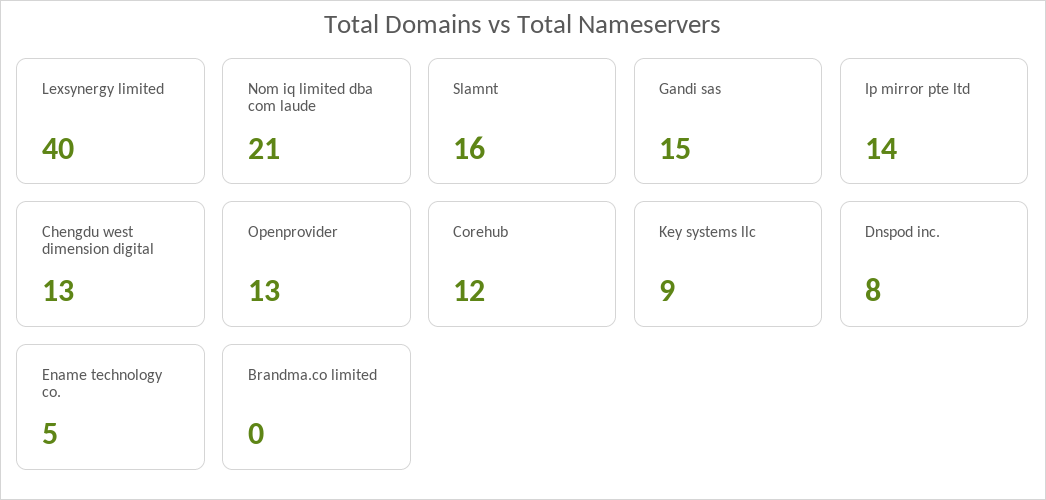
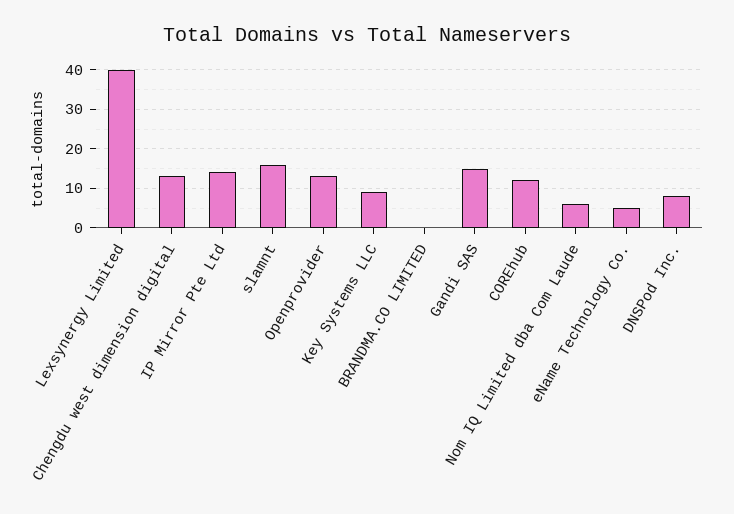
Nom iq limited dba com laude: 21 -> 5

